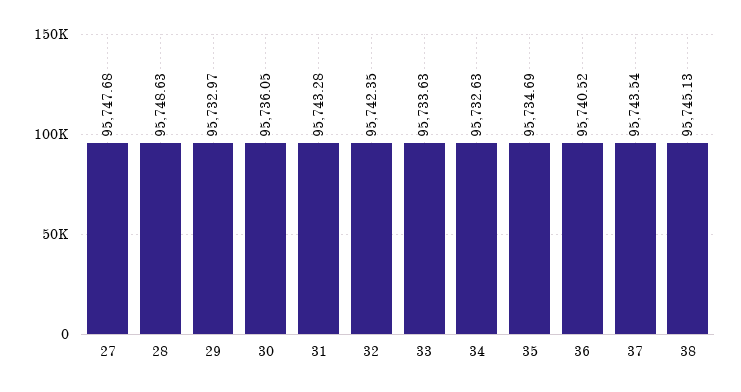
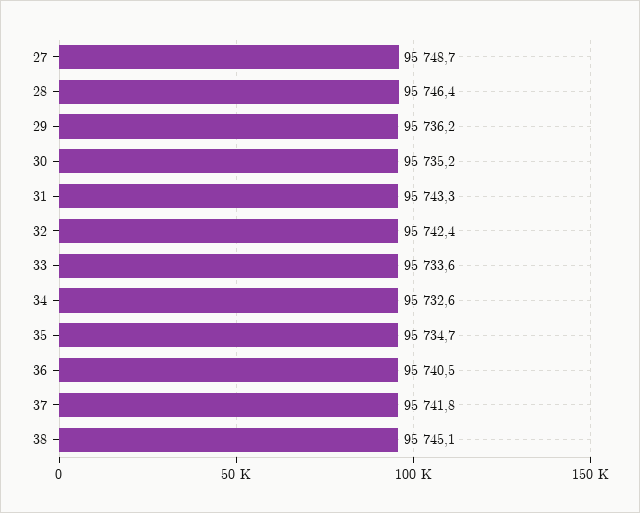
27: 95747.68 -> 95748.7
28: 95748.63 -> 95746.4
29: 95732.97 -> 95736.2
30: 95736.05 -> 95735.2
37: 95743.54 -> 95741.8

